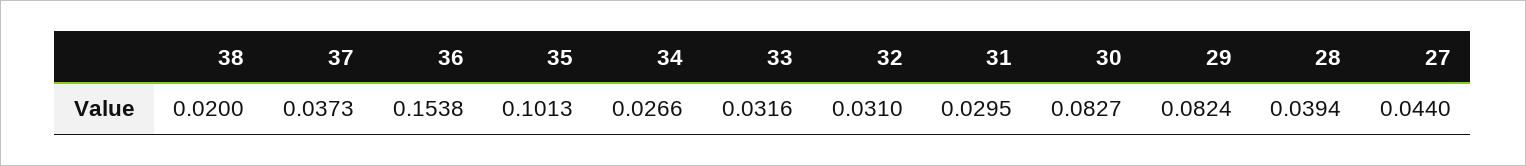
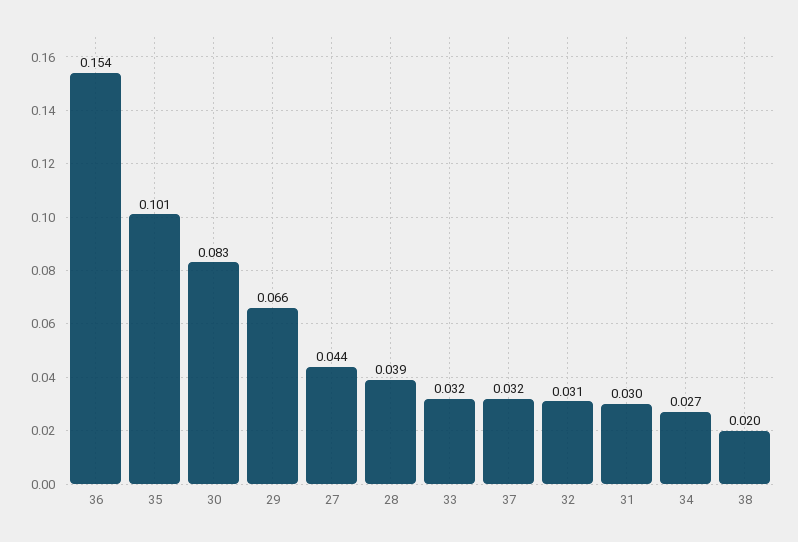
37: 0.0373 -> 0.032
29: 0.0824 -> 0.066

